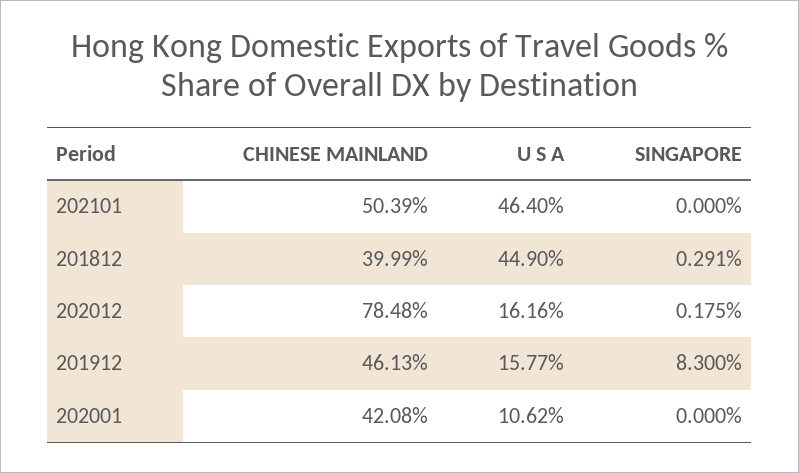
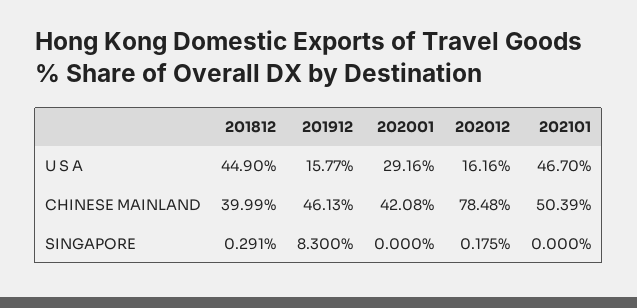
U S A, 202101: 46.4 -> 46.7
U S A, 202001: 10.62 -> 29.16

